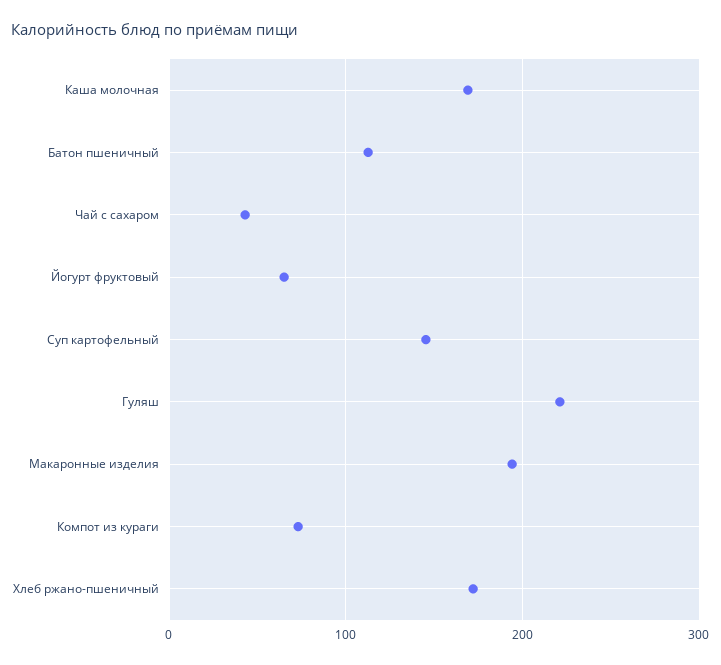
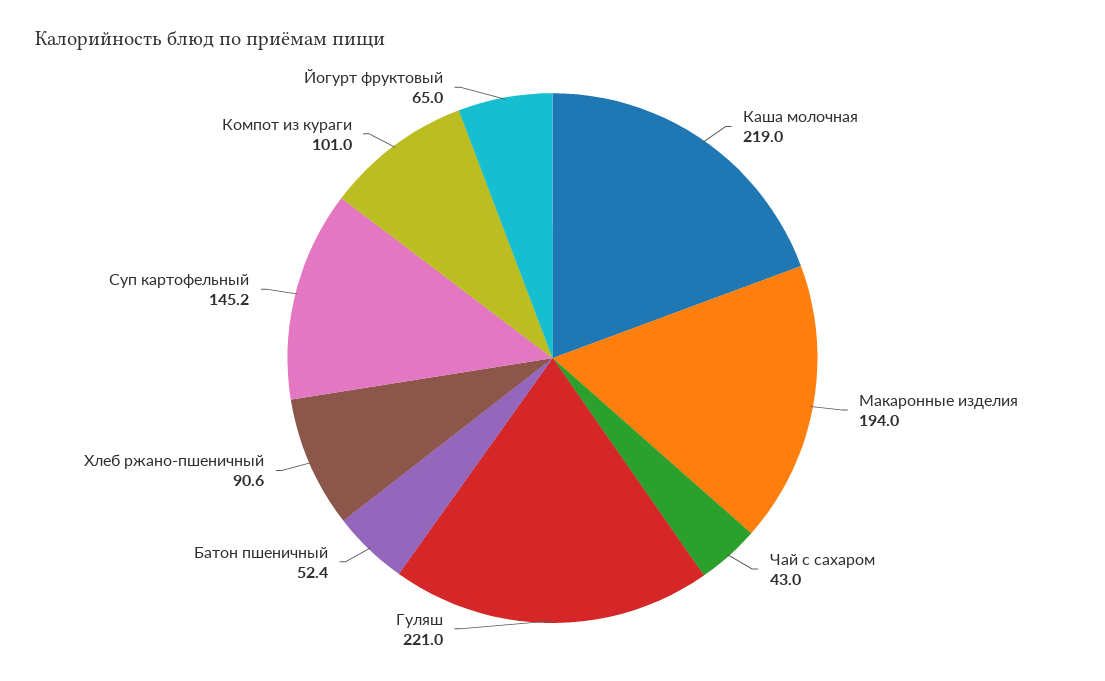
Каша молочная: 170 -> 219
Батон пшеничный: 110 -> 52.4
Компот из кураги: 70 -> 101
Хлеб ржано-пшеничный: 170 -> 90.6

